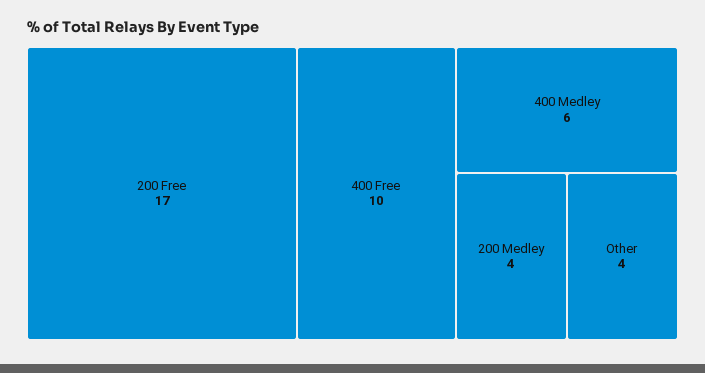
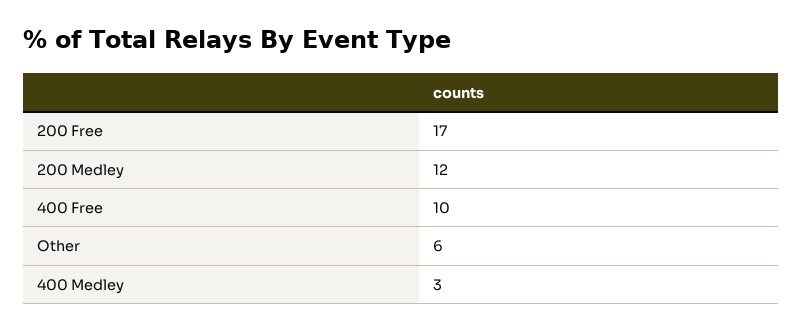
400 Medley: 6 -> 3
200 Medley: 4 -> 12
Other: 4 -> 6

